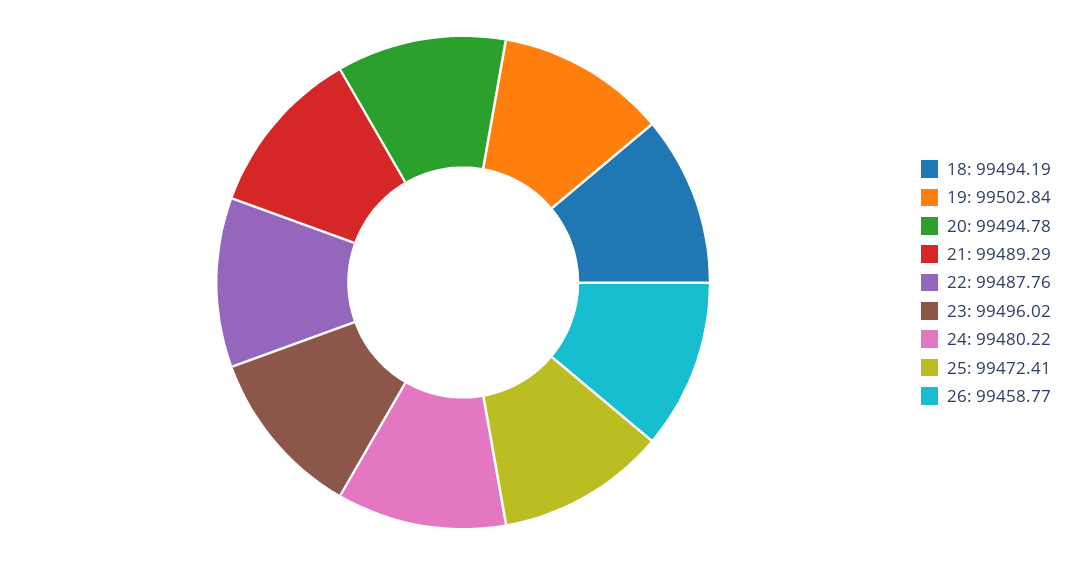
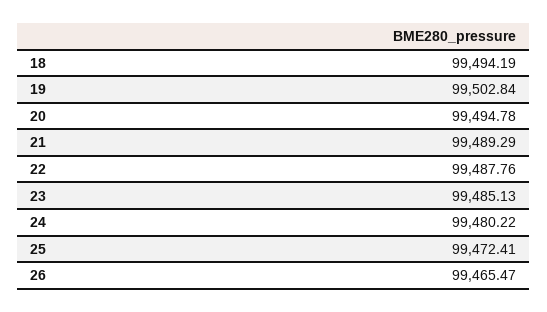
23: 99496.02 -> 99485.13
26: 99458.77 -> 99465.47

